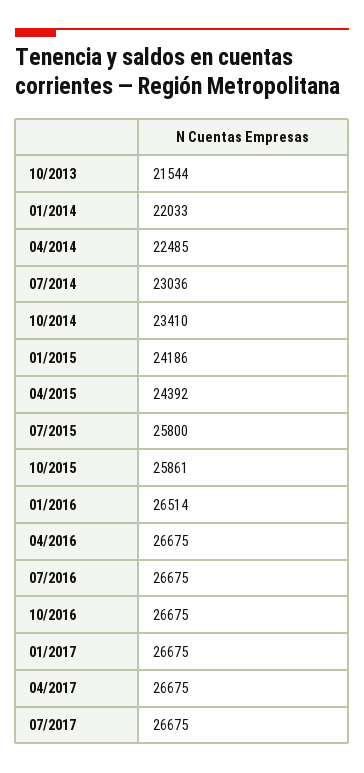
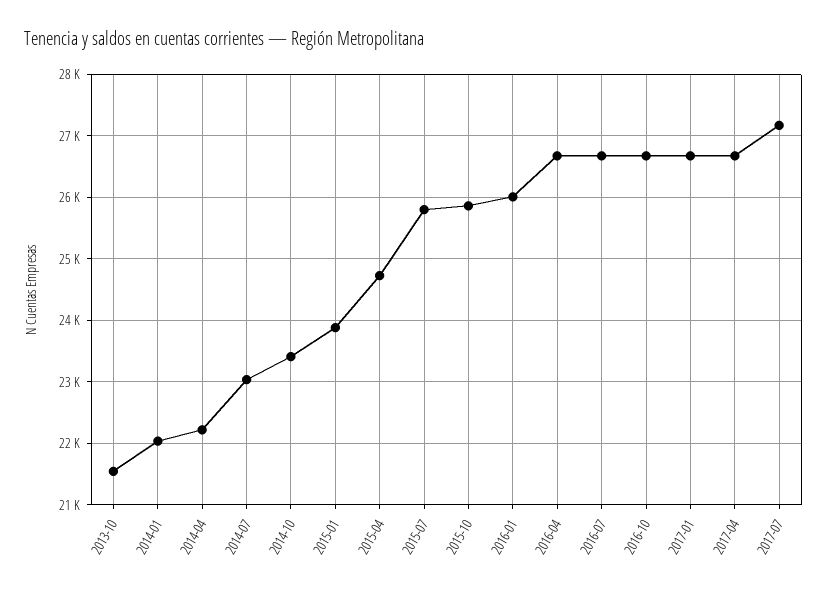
04/2014: 22485 -> 22200
01/2015: 24186 -> 23900
04/2015: 24392 -> 24700
01/2016: 26514 -> 26000
07/2017: 26675 -> 27200

